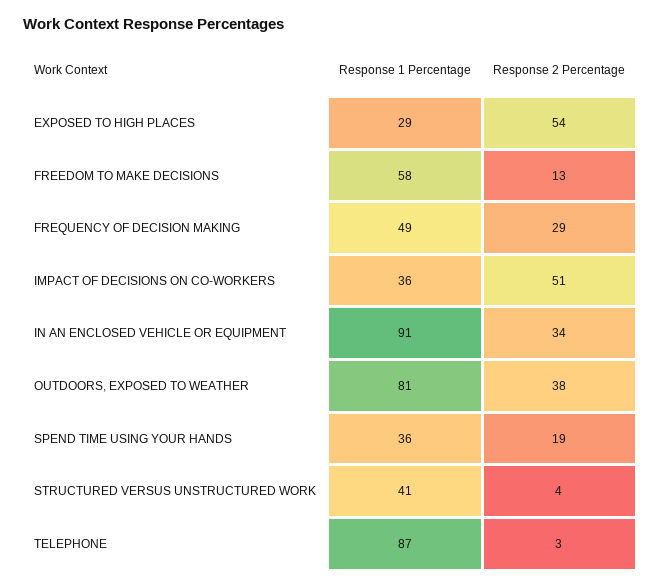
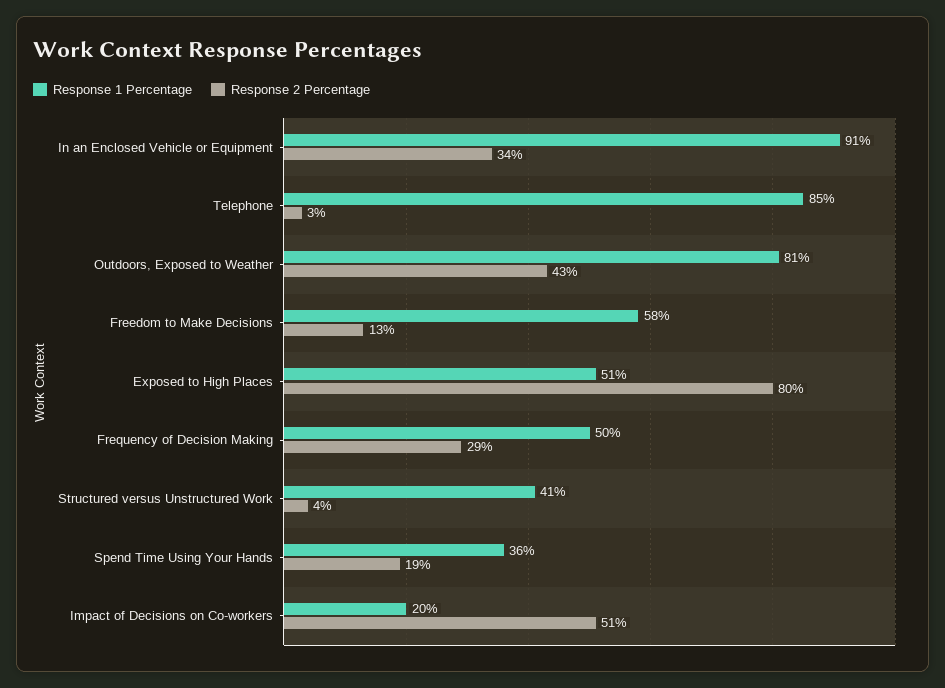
Response 1 Percentage, EXPOSED TO HIGH PLACES: 29 -> 51
Response 2 Percentage, EXPOSED TO HIGH PLACES: 54 -> 80
Response 1 Percentage, FREQUENCY OF DECISION MAKING: 49 -> 50
Response 1 Percentage, IMPACT OF DECISIONS ON CO-WORKERS: 36 -> 20
Response 2 Percentage, OUTDOORS, EXPOSED TO WEATHER: 38 -> 43
Response 1 Percentage, TELEPHONE: 87 -> 85

